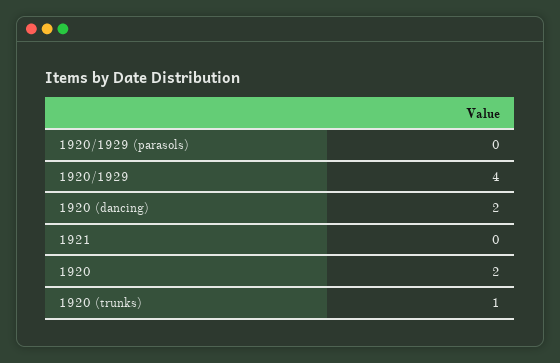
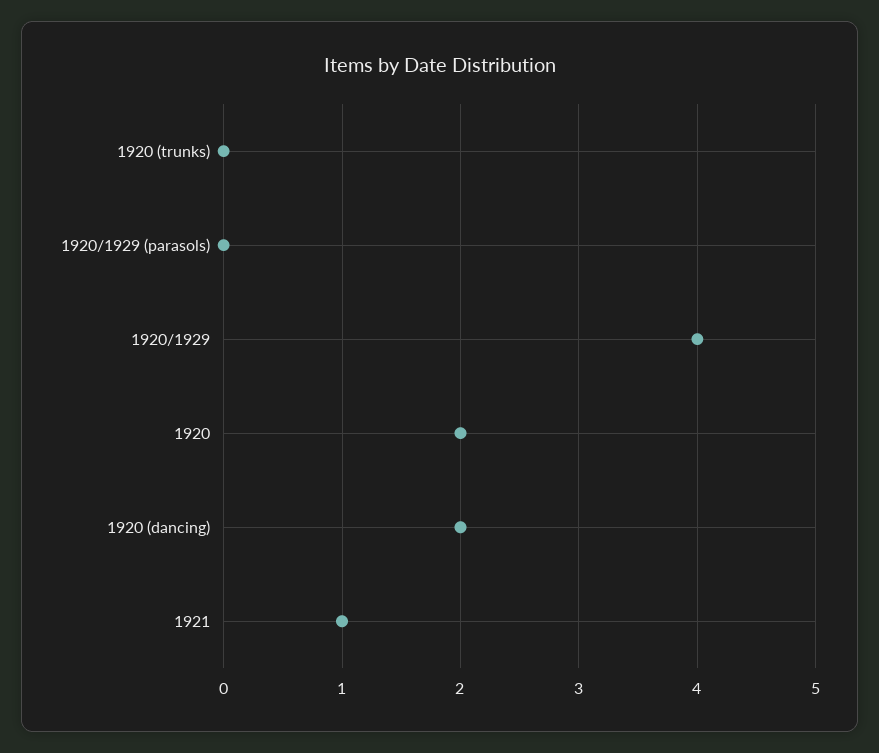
1921: 0 -> 1
1920 (trunks): 1 -> 0

